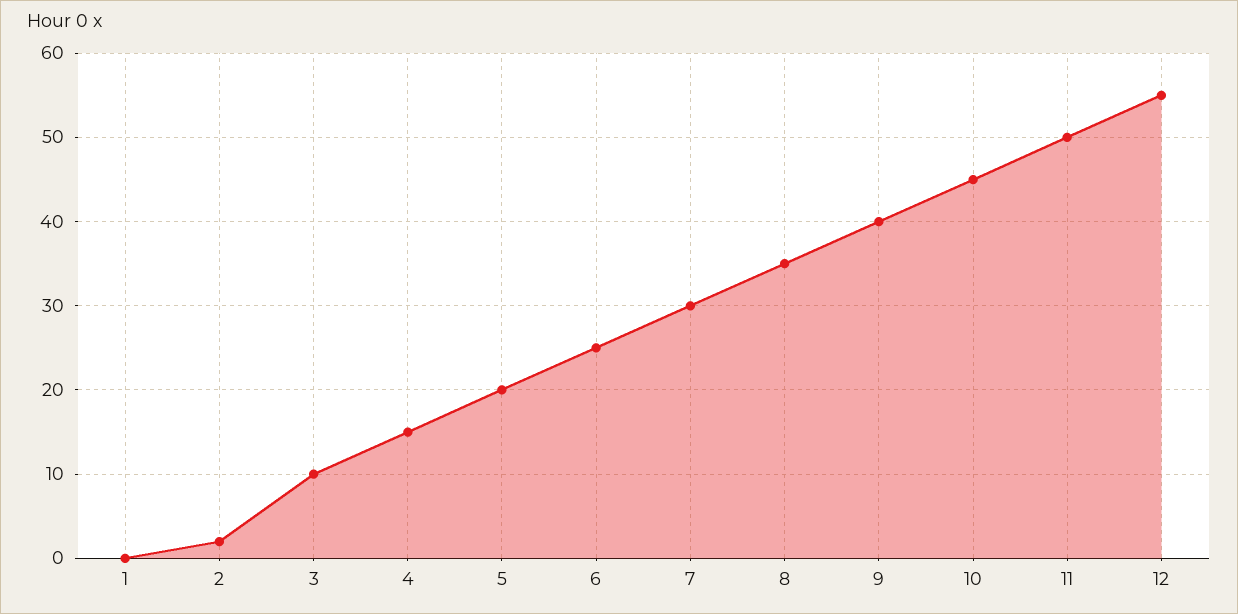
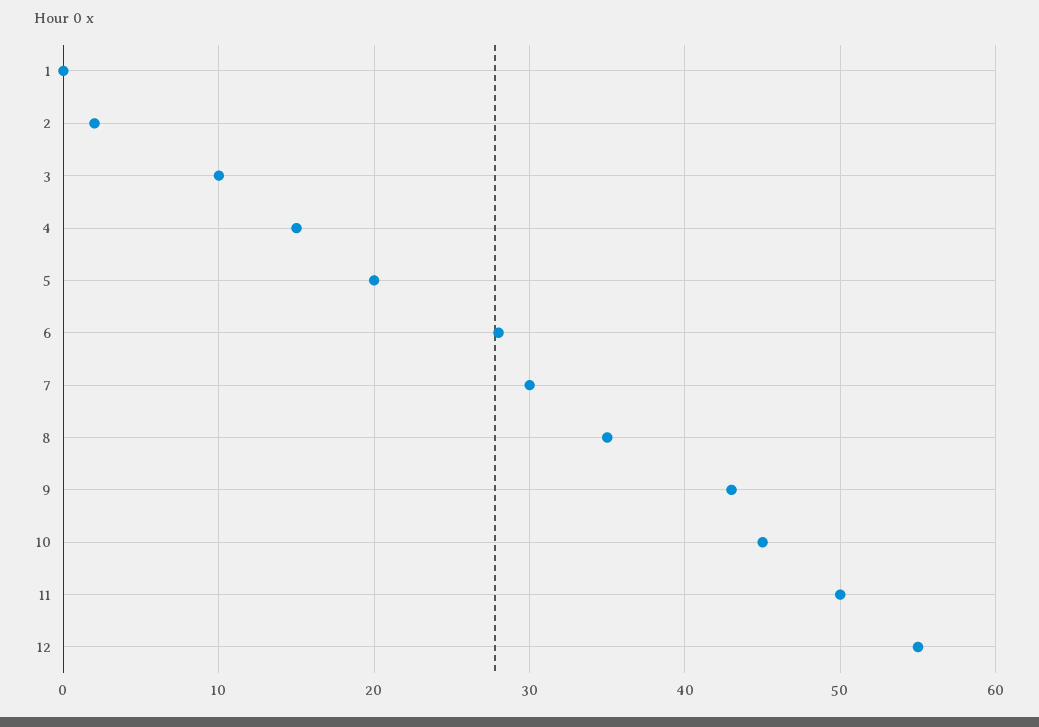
6: 25 -> 28
9: 40 -> 43

